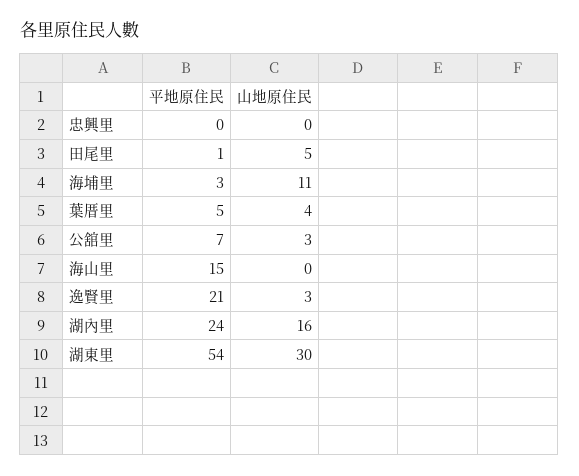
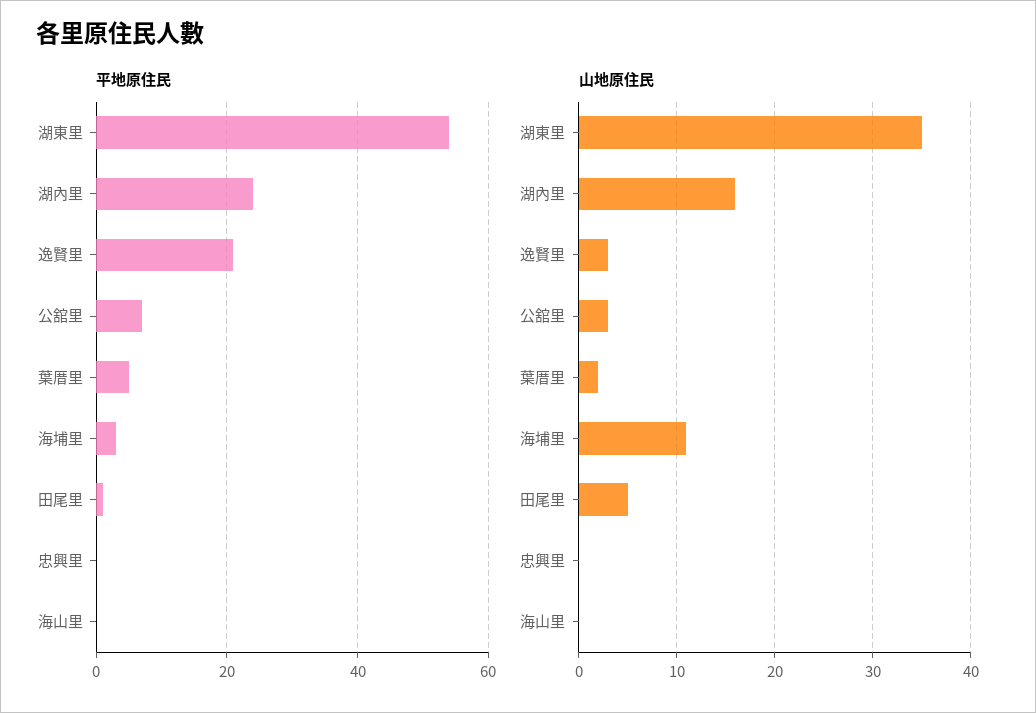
山地原住民, 葉厝里: 4 -> 2
平地原住民, 海山里: 15 -> 0
山地原住民, 湖東里: 30 -> 35

